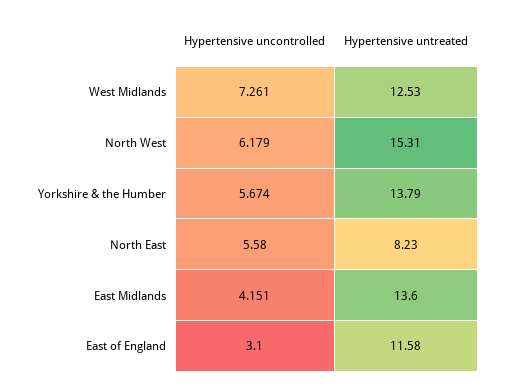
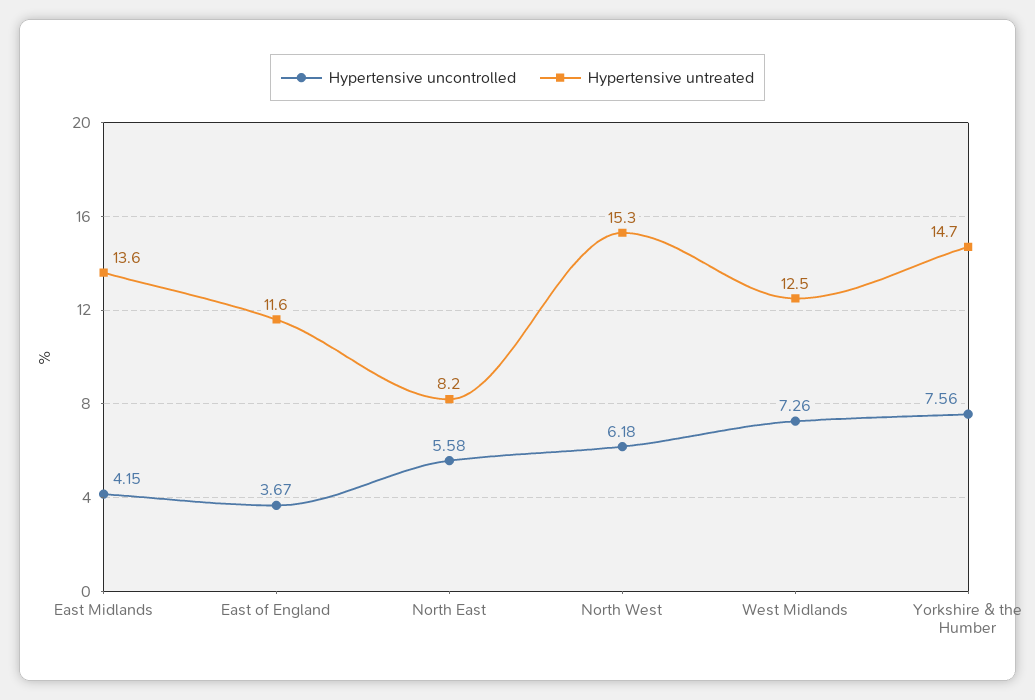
Hypertensive uncontrolled, Yorkshire & the Humber: 5.674 -> 7.56
Hypertensive untreated, Yorkshire & the Humber: 13.79 -> 14.7
Hypertensive uncontrolled, East of England: 3.1 -> 3.67

